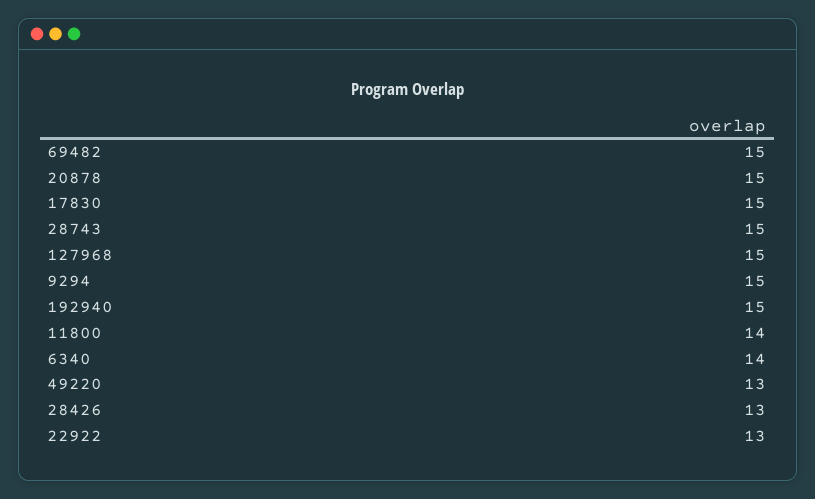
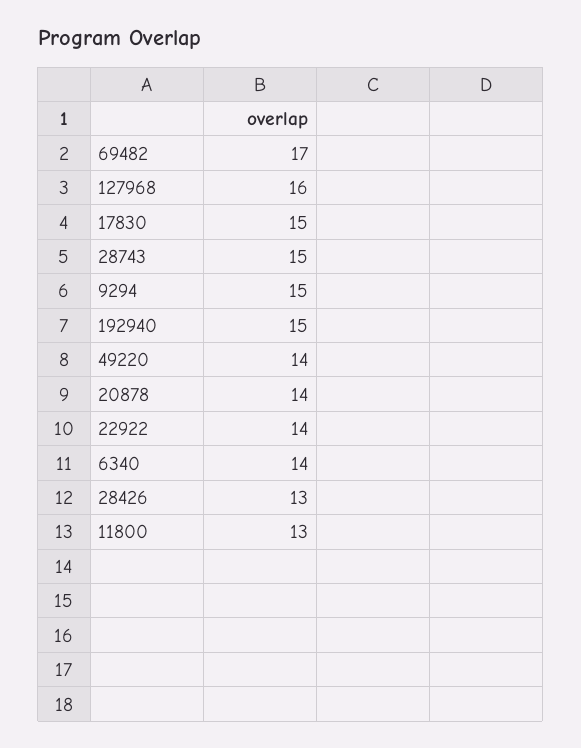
69482: 15 -> 17
20878: 15 -> 14
127968: 15 -> 16
11800: 14 -> 13
49220: 13 -> 14
22922: 13 -> 14

